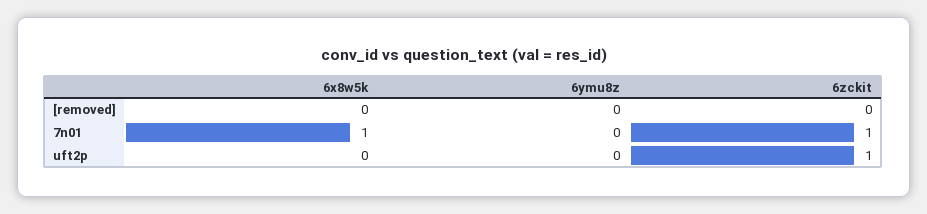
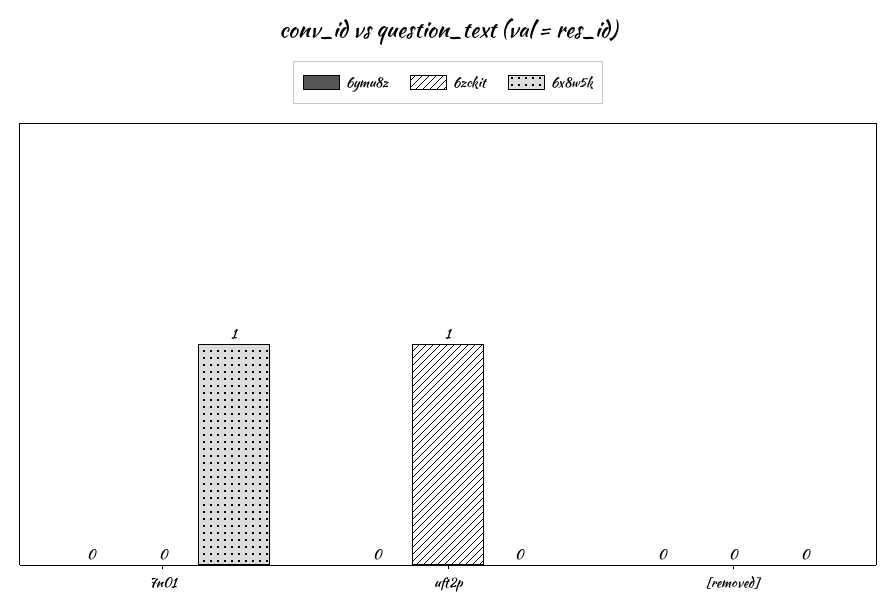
6zckit, 7n01: 1 -> 0

